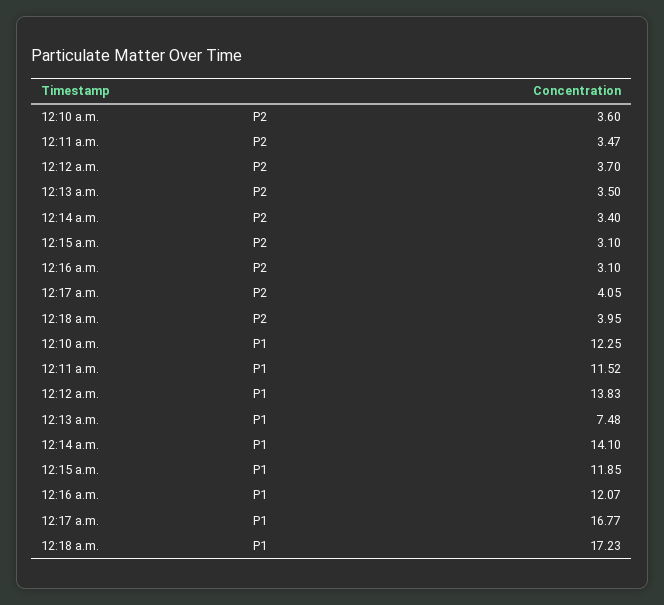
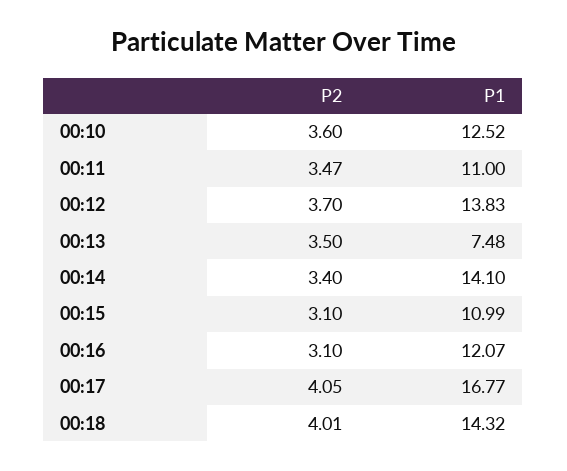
12:18 a.m., P2: 3.95 -> 4.01
12:10 a.m., P1: 12.25 -> 12.52
12:11 a.m., P1: 11.52 -> 11
12:15 a.m., P1: 11.85 -> 10.99
12:18 a.m., P1: 17.23 -> 14.32

